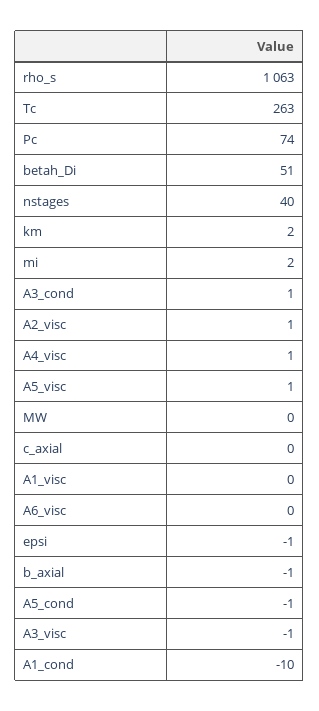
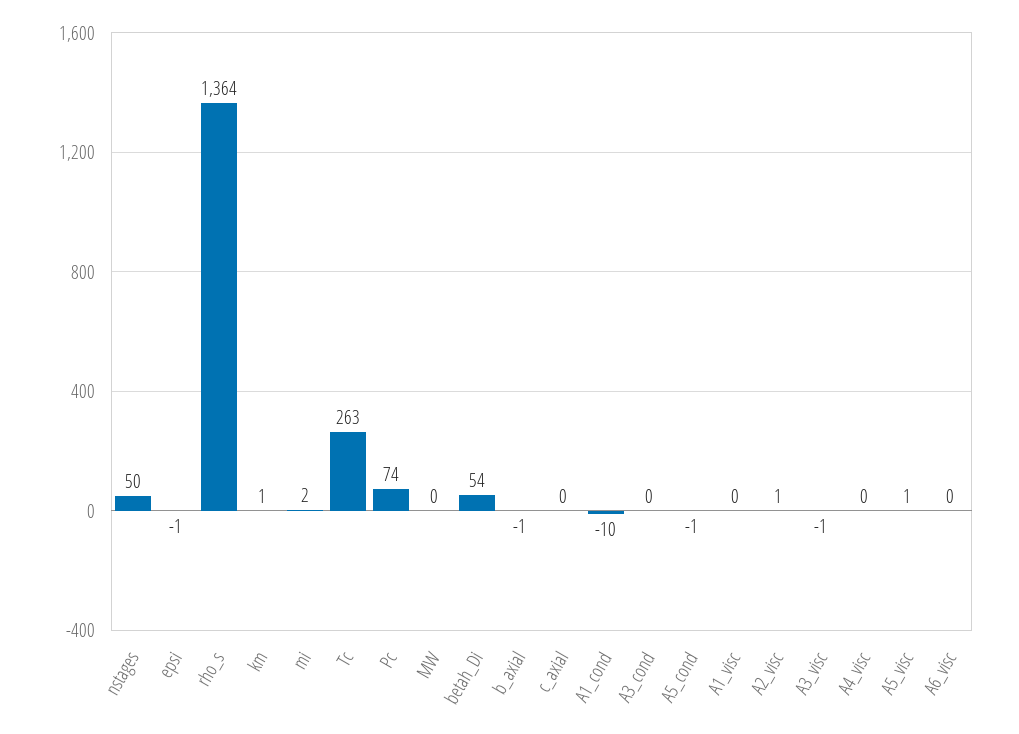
rho_s: 1063 -> 1364
betah_Di: 51 -> 54
nstages: 40 -> 50
km: 2 -> 1
A3_cond: 1 -> 0
A4_visc: 1 -> 0

